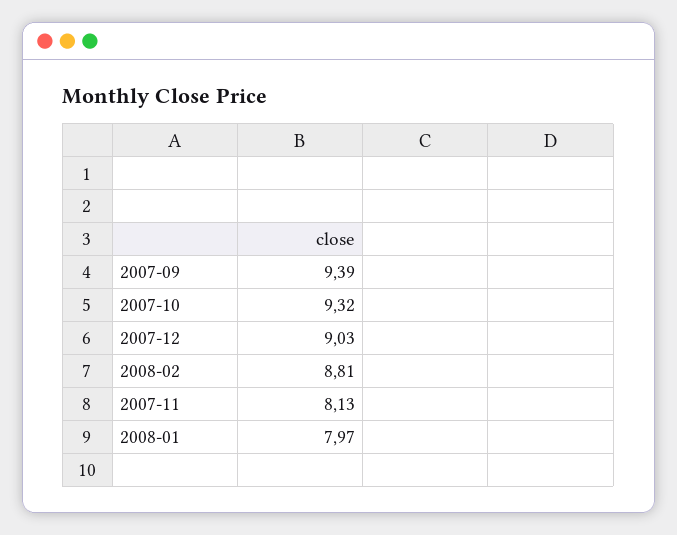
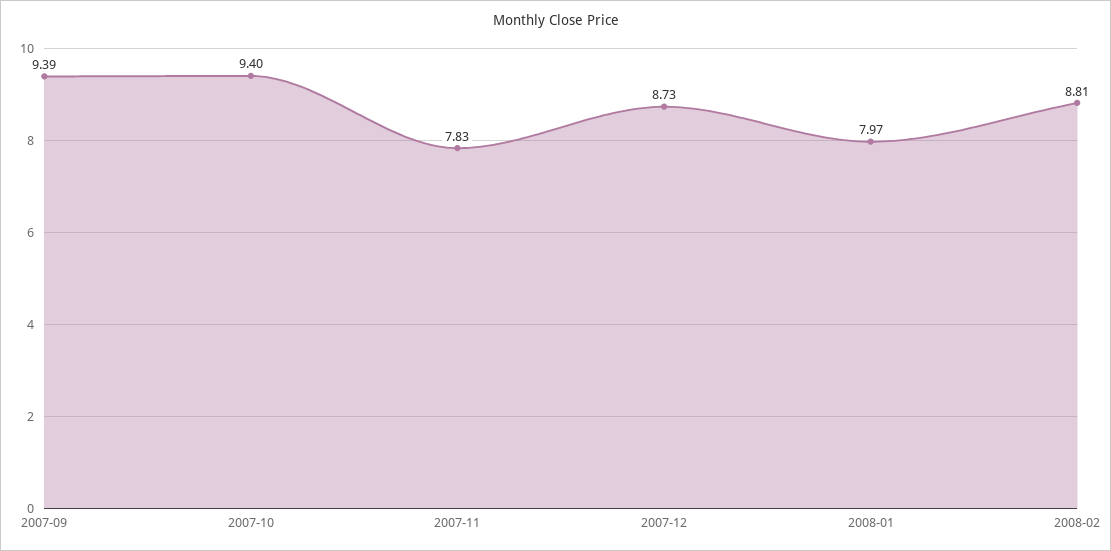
2007-10: 9.32 -> 9.4
2007-12: 9.03 -> 8.73
2007-11: 8.13 -> 7.83

